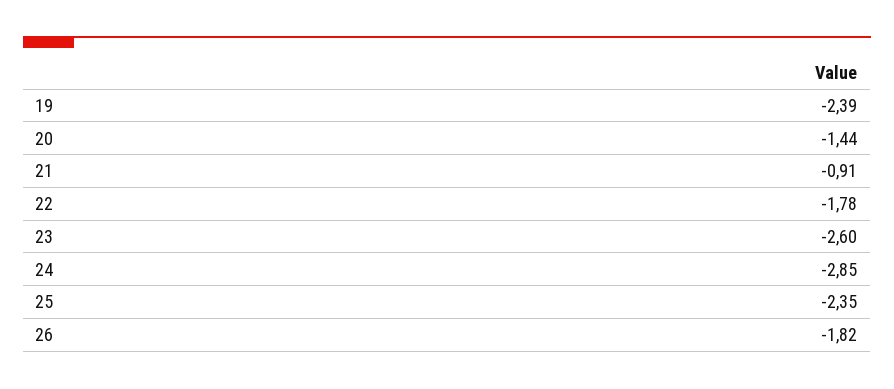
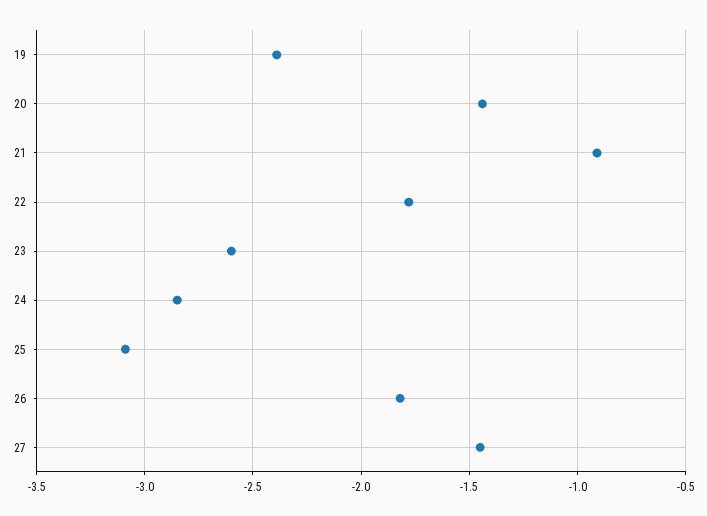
25: -2.35 -> -3.1
27: none -> -1.45

